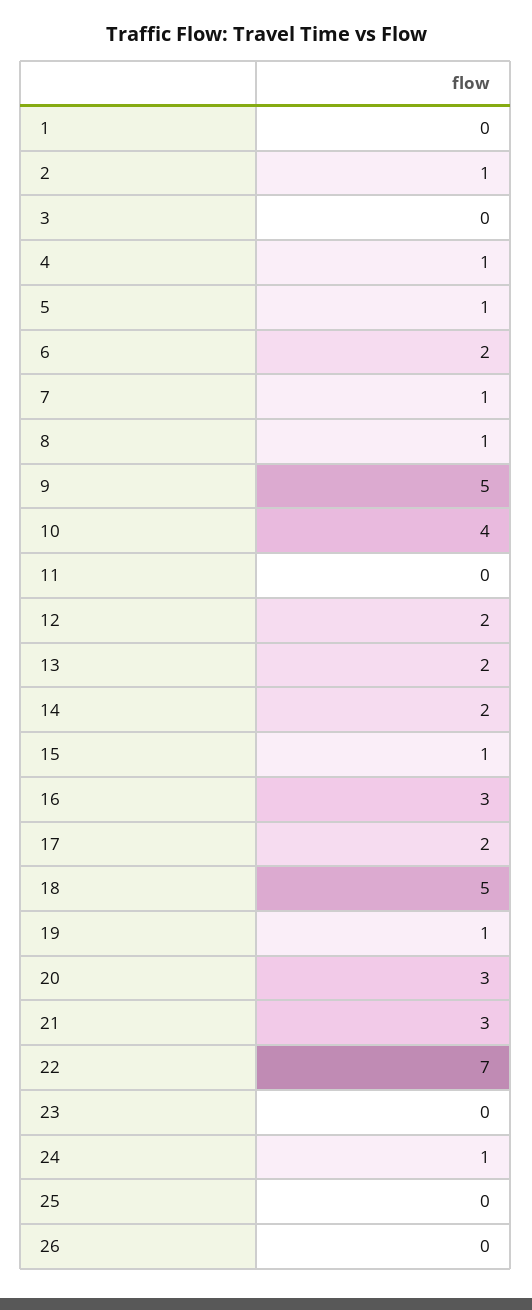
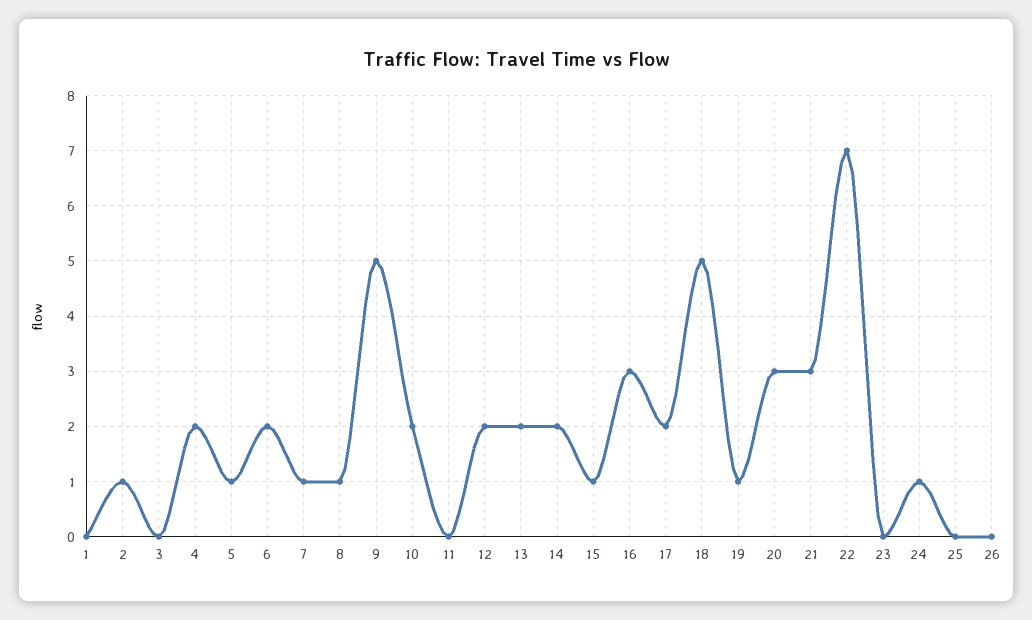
4: 1 -> 2
10: 4 -> 2

